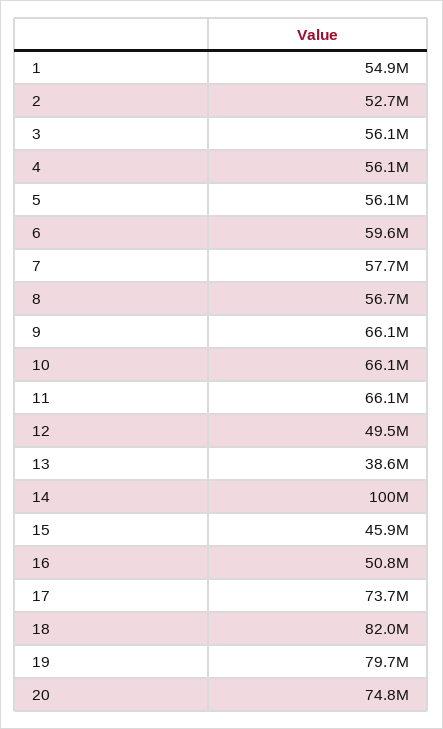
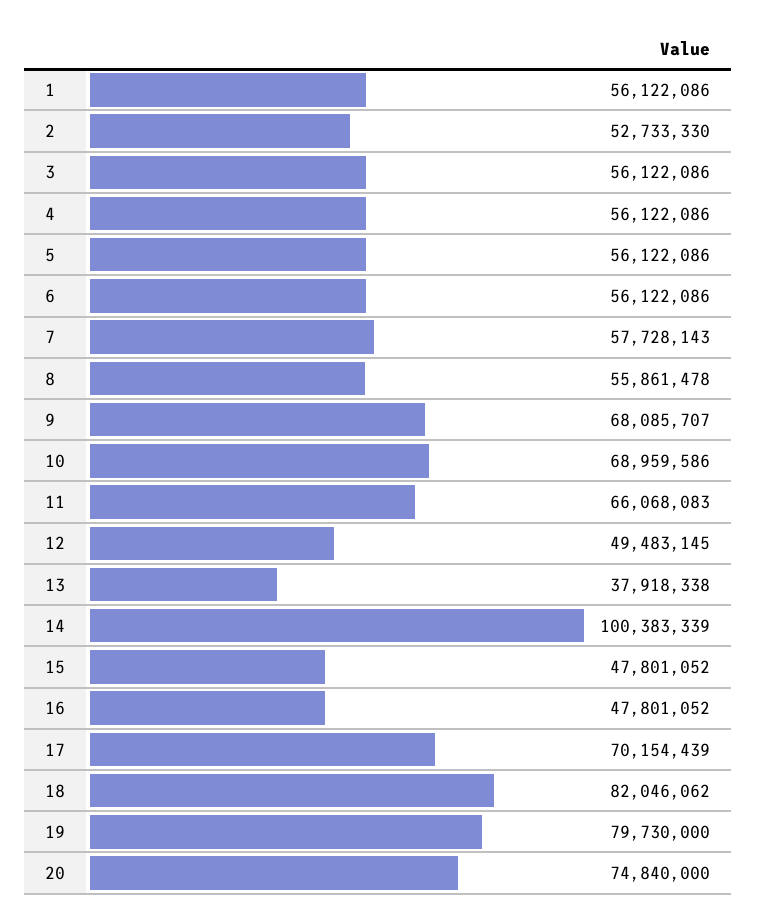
1: 54900000 -> 56122086
6: 59600000 -> 56122086
8: 56700000 -> 55861478
9: 66100000 -> 68085707
10: 66100000 -> 68959586
13: 38600000 -> 37918338
15: 45900000 -> 47801052
16: 50800000 -> 47801052
17: 73700000 -> 70154439

